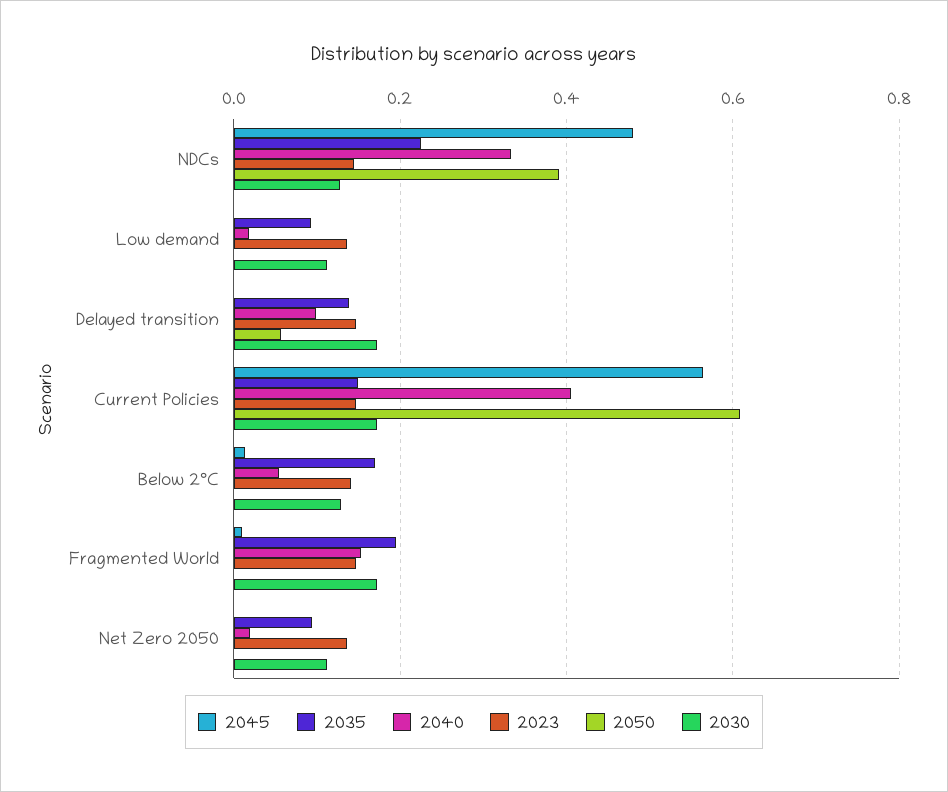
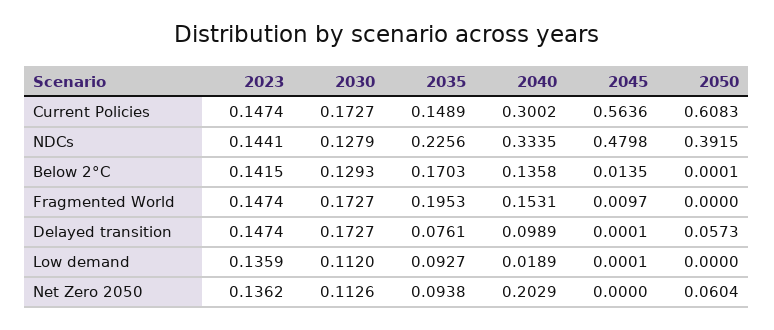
2035, Delayed transition: 0.14 -> 0.0761
2040, Current Policies: 0.4 -> 0.3002
2040, Below 2°C: 0.06 -> 0.1358
2040, Net Zero 2050: 0.02 -> 0.2029
2050, Net Zero 2050: 0 -> 0.0604

